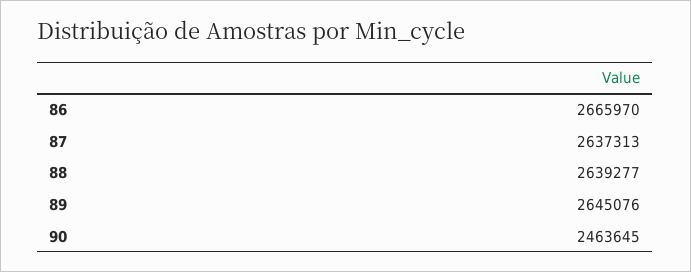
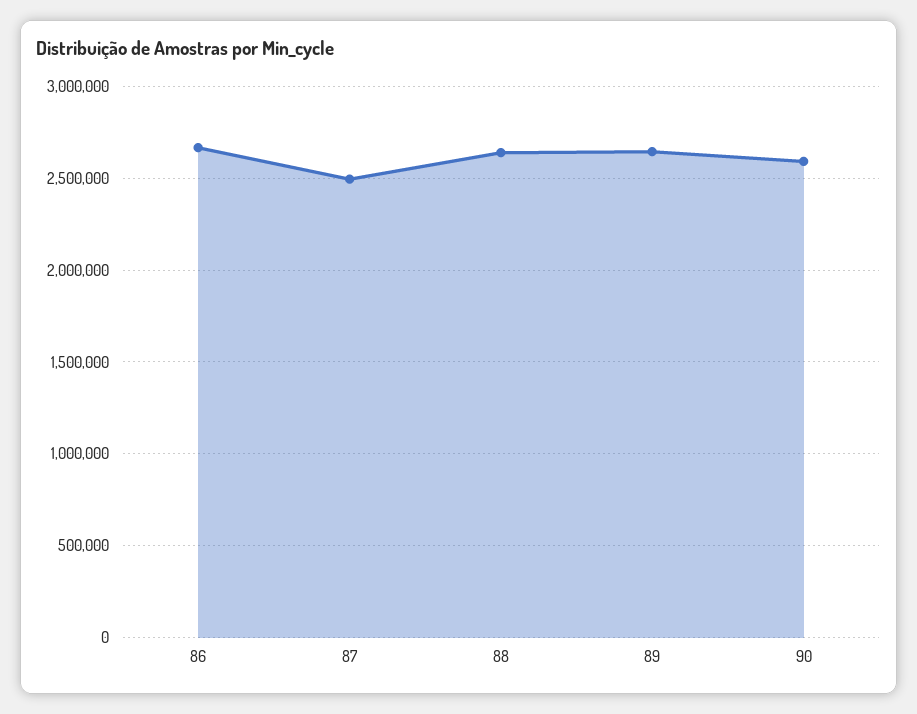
87: 2637313 -> 2500000
90: 2463645 -> 2600000

